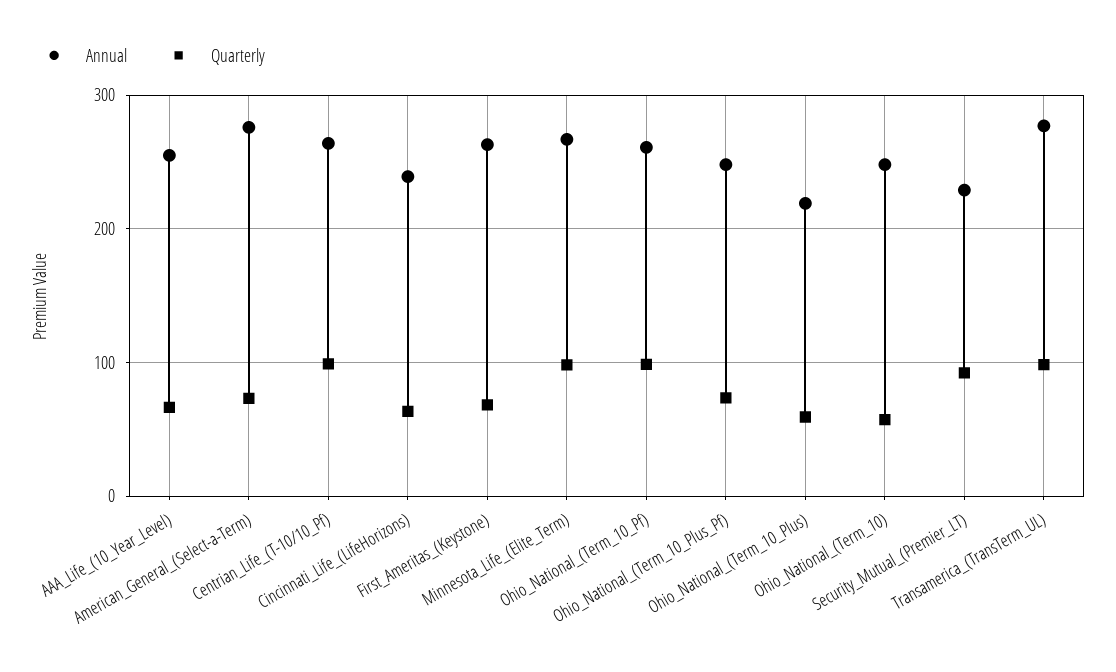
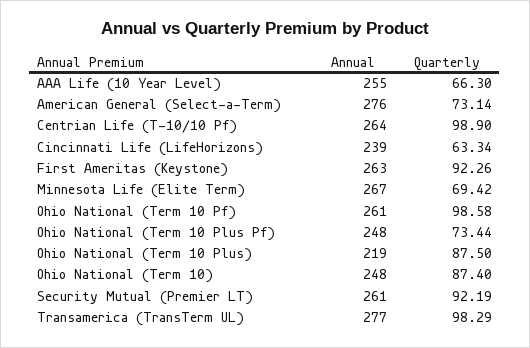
Quarterly, First_Ameritas_(Keystone): 70 -> 92.26
Quarterly, Minnesota_Life_(Elite_Term): 100 -> 69.42
Quarterly, Ohio_National_(Term_10_Plus): 60 -> 87.5
Quarterly, Ohio_National_(Term_10): 60 -> 87.4
Annual, Security_Mutual_(Premier_LT): 230 -> 261

